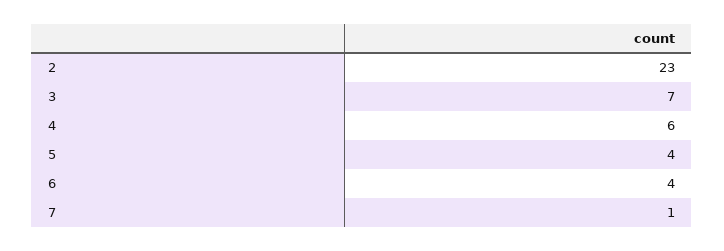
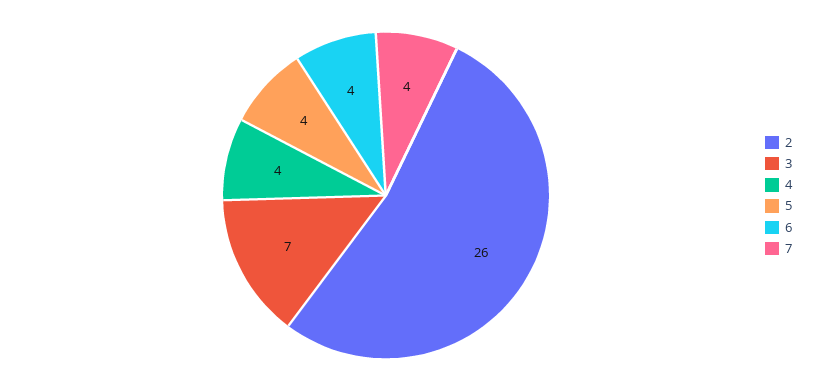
2: 23 -> 26
4: 6 -> 4
7: 1 -> 4

